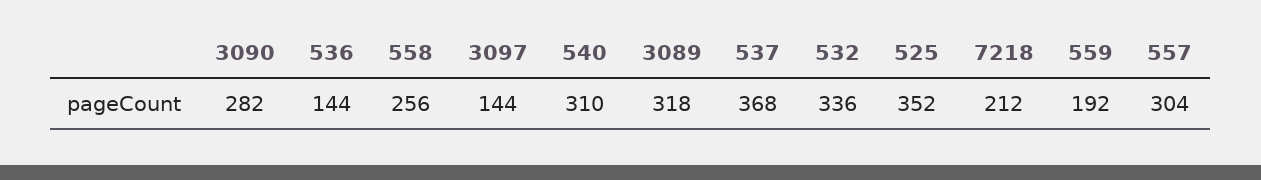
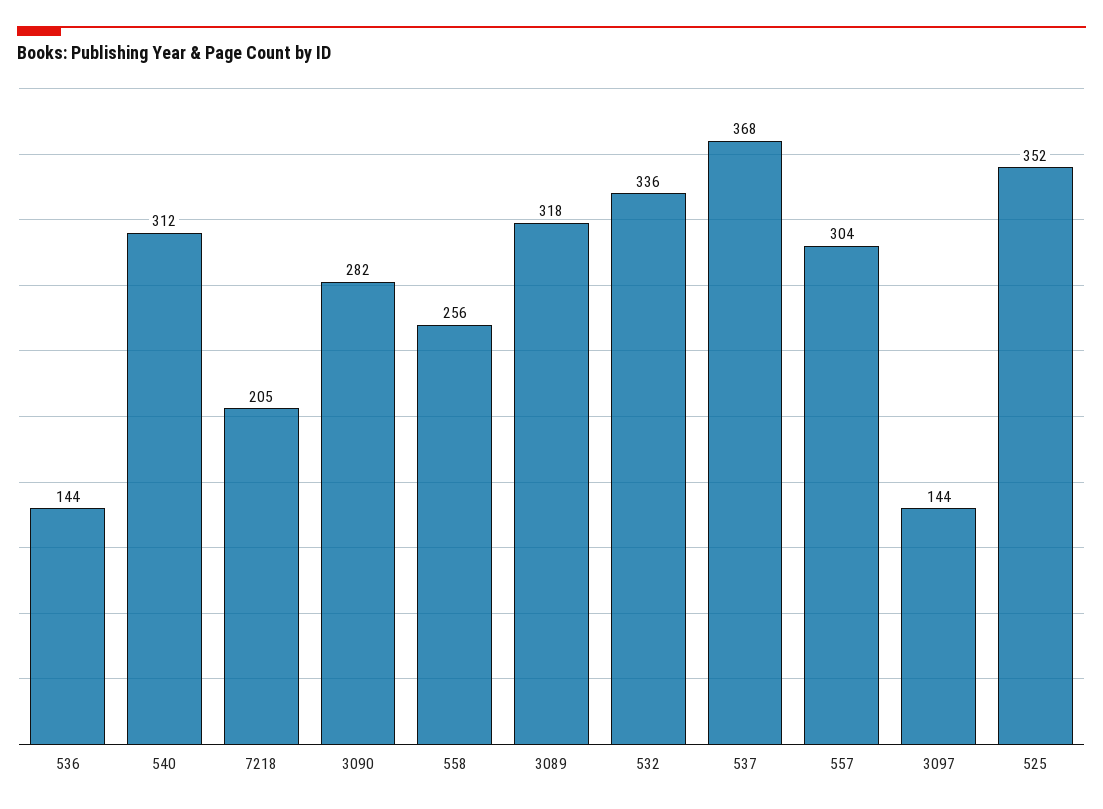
540: 310 -> 312
7218: 212 -> 205
559: 192 -> none

